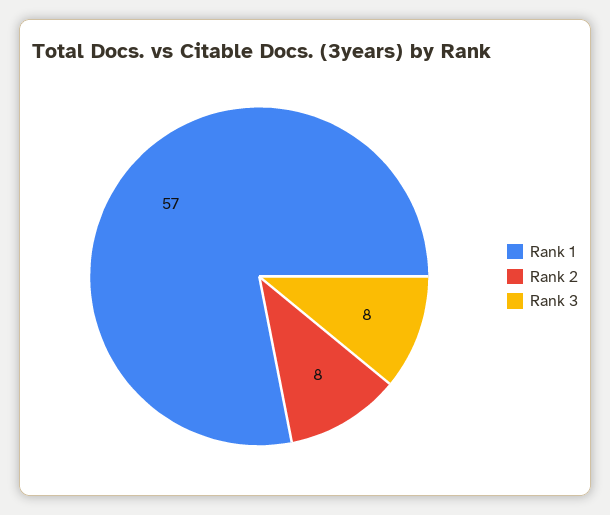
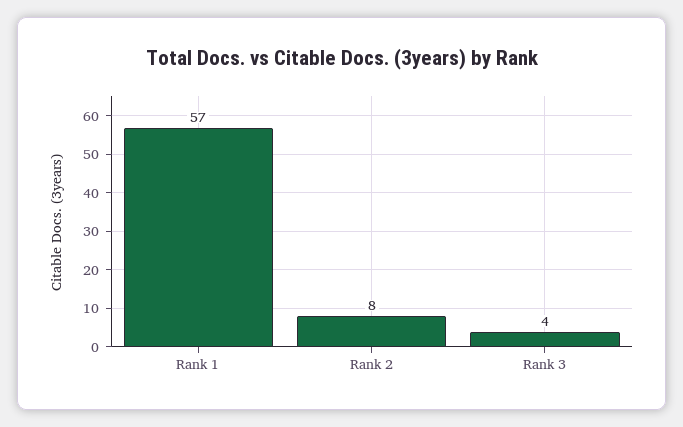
Rank 3: 8 -> 4

